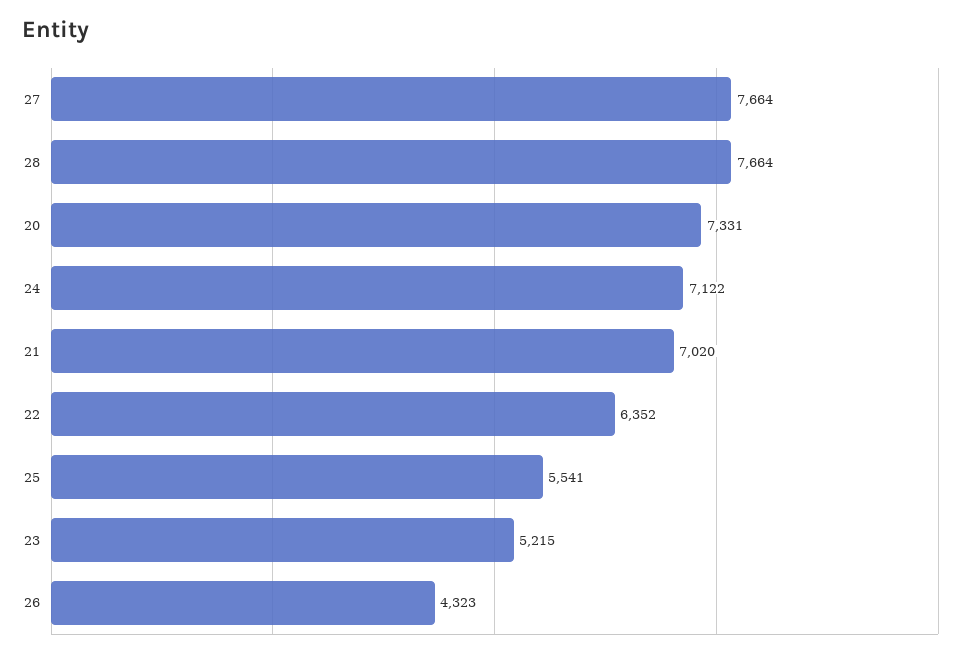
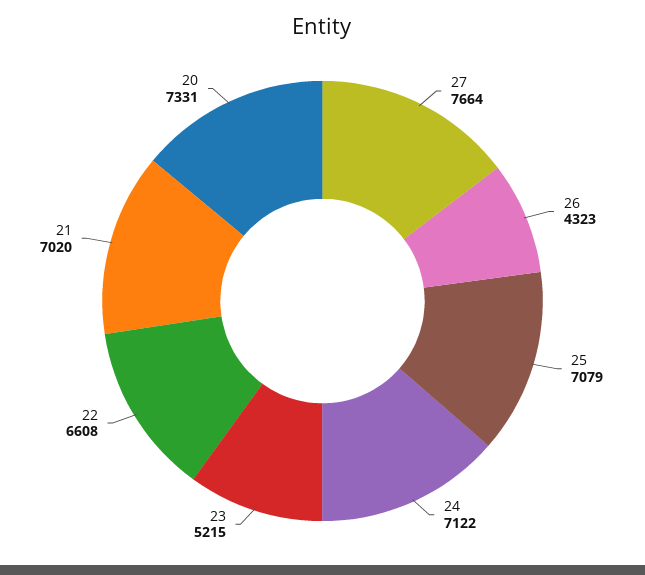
28: 7664 -> none
22: 6352 -> 6608
25: 5541 -> 7079

